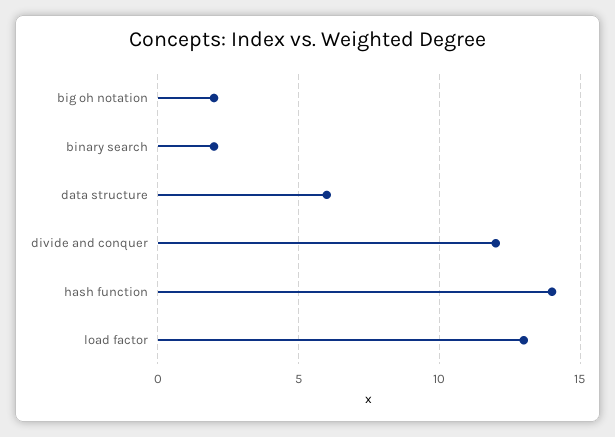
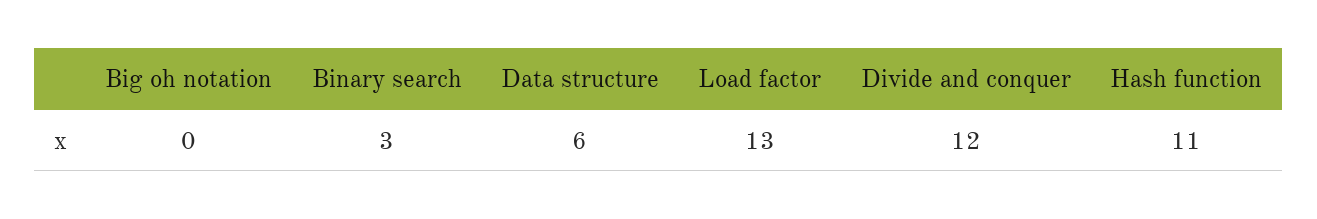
big oh notation: 2 -> 0
binary search: 2 -> 3
hash function: 14 -> 11

